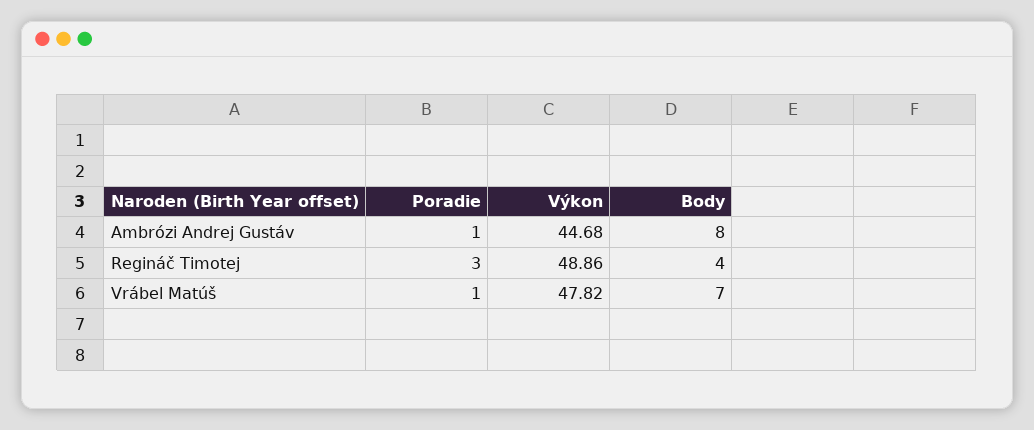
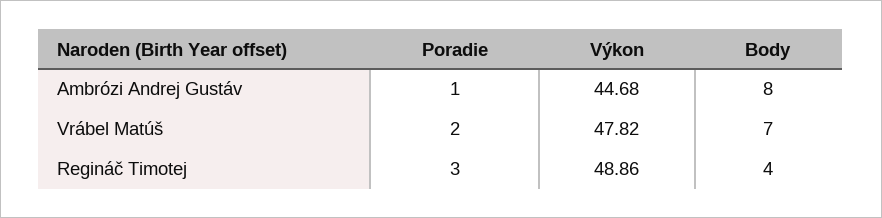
Poradie, Vrábel Matúš: 1 -> 2

